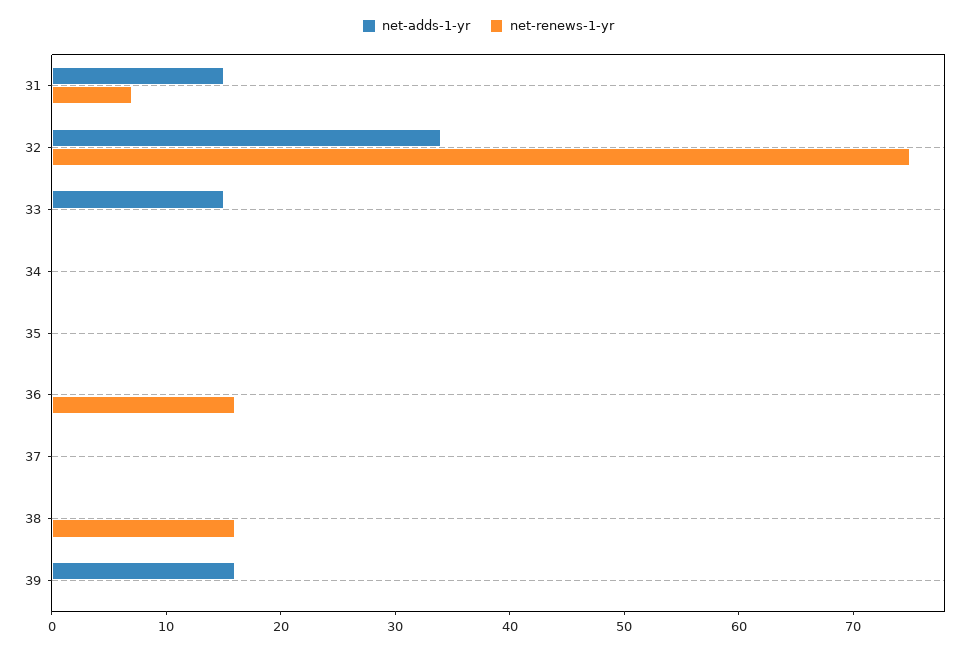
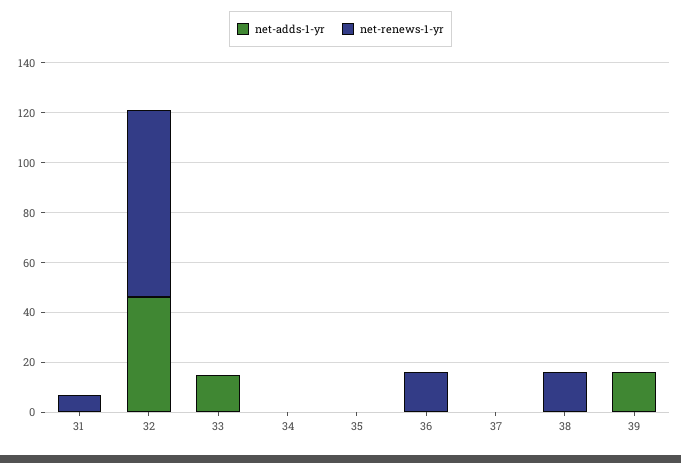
net-adds-1-yr, 31: 15 -> 0
net-adds-1-yr, 32: 34 -> 45

